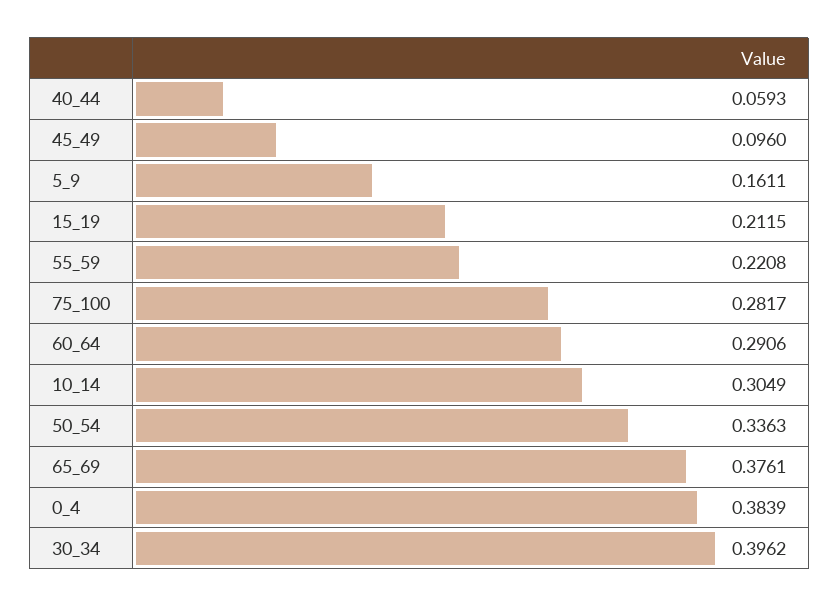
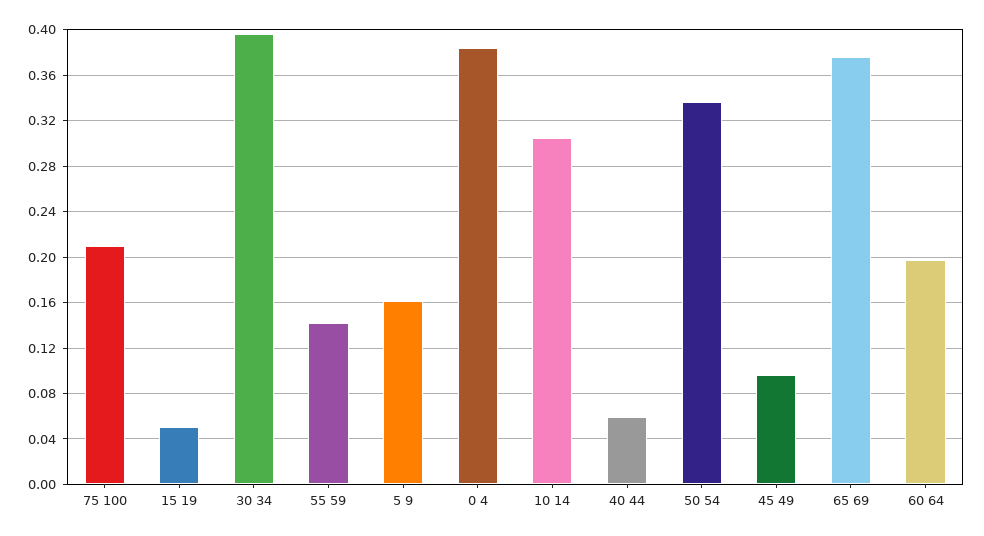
15_19: 0.2115 -> 0.05
55_59: 0.2208 -> 0.14
75_100: 0.2817 -> 0.21
60_64: 0.2906 -> 0.2

